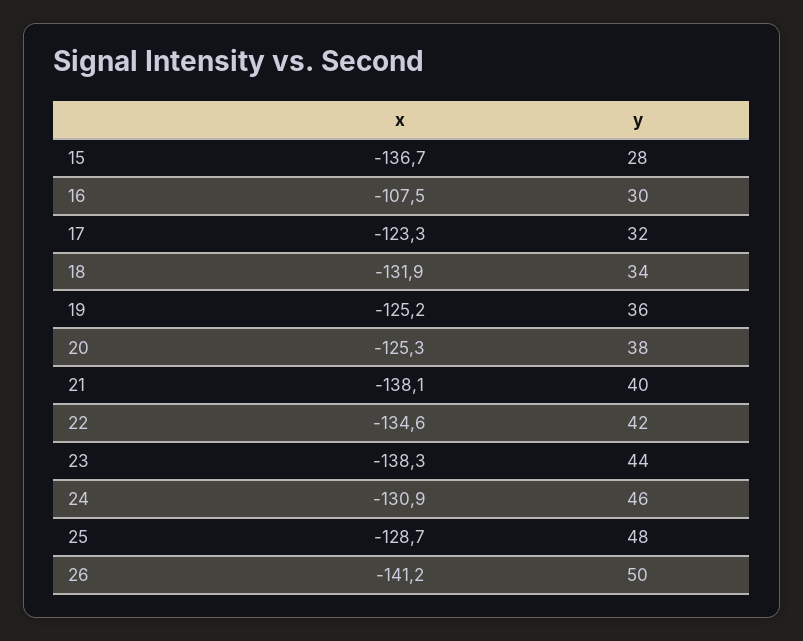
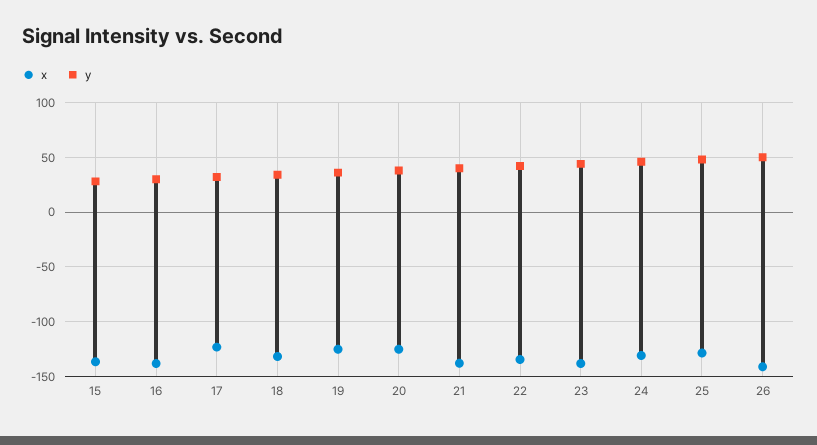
x, 16: -107.5 -> -140

